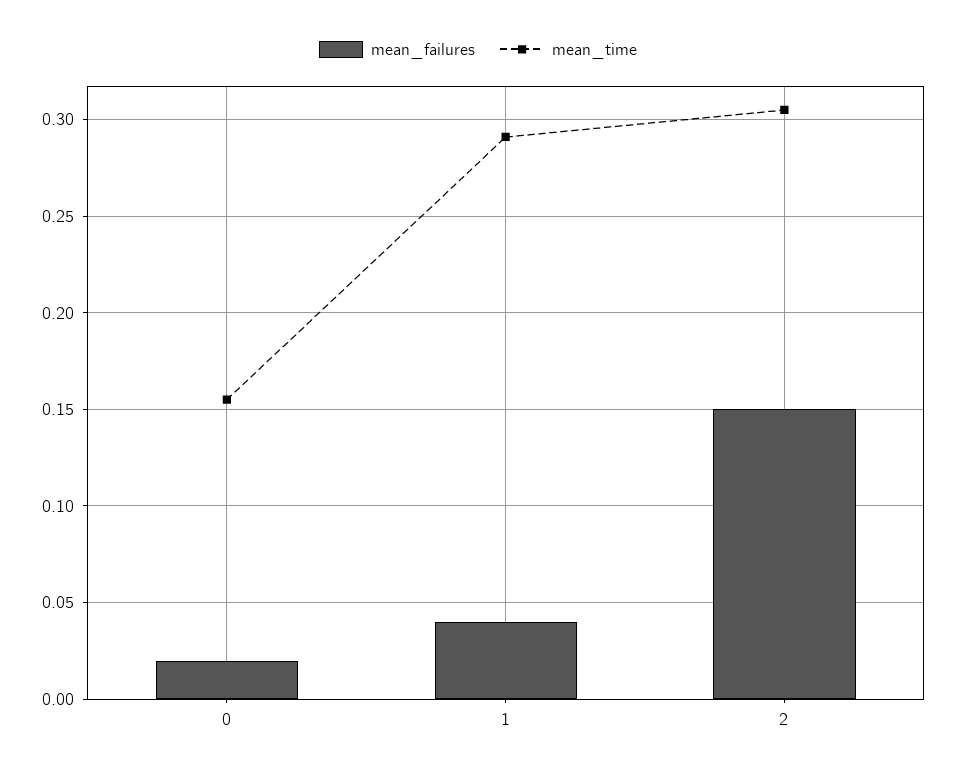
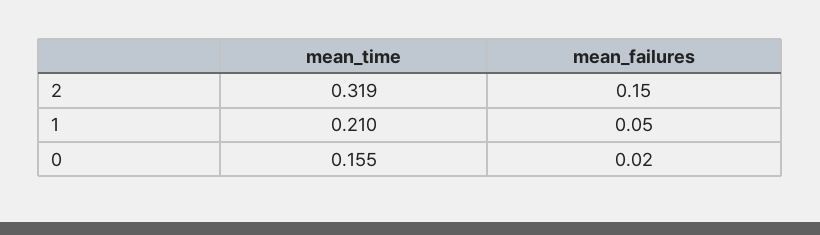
mean_failures, 1: 0.04 -> 0.05
mean_time, 1: 0.29 -> 0.21
mean_time, 2: 0.305 -> 0.319

